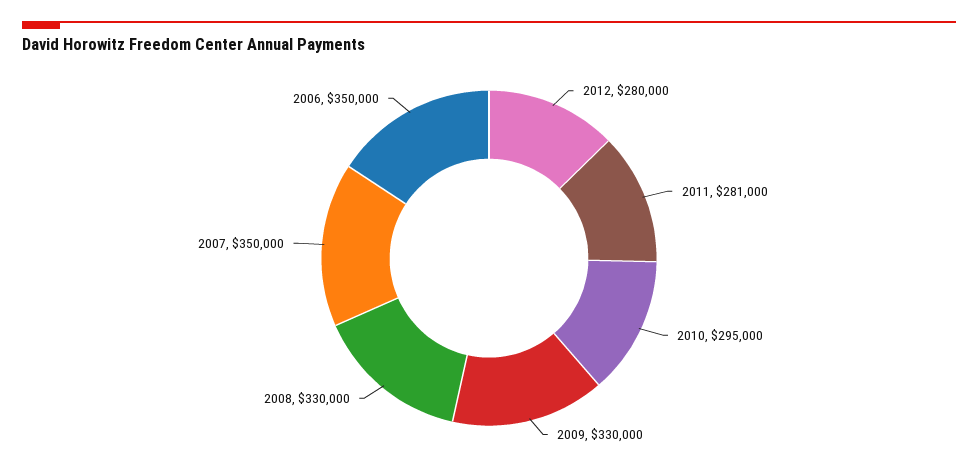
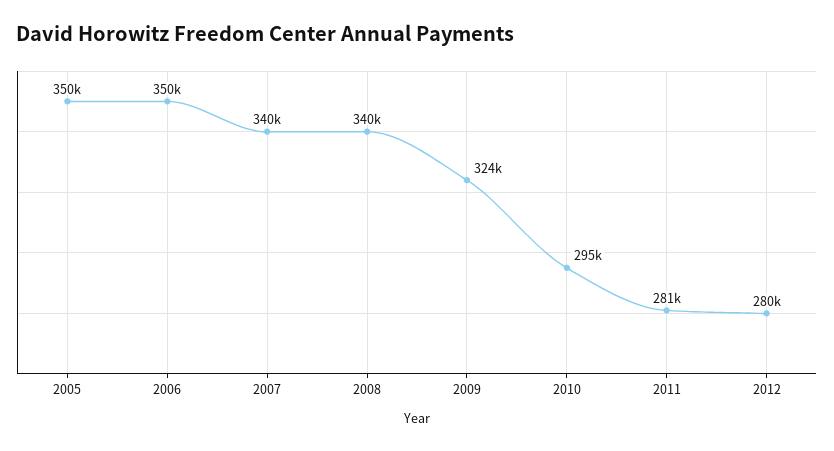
2009: 330000 -> 324000
2008: 330000 -> 340000
2007: 350000 -> 340000
2005: none -> 350000

